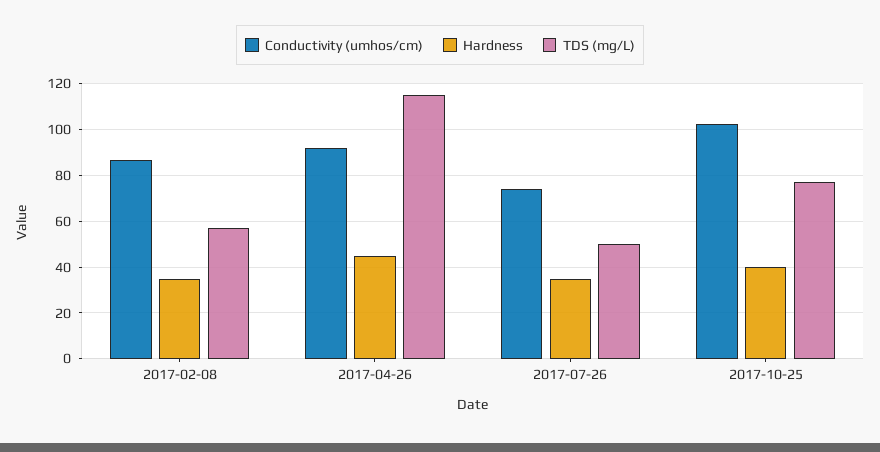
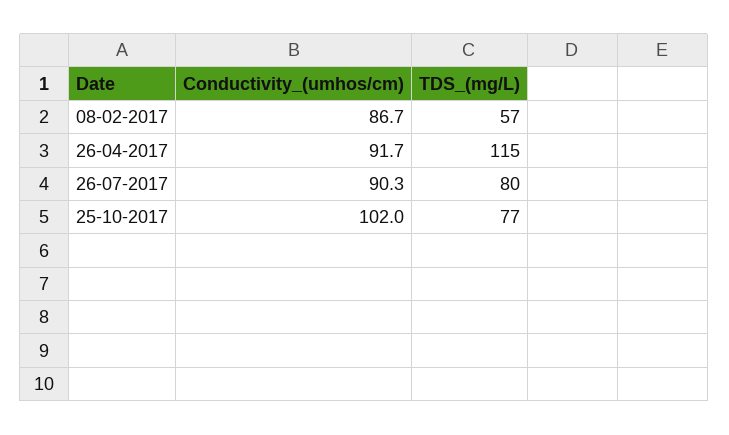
Hardness, 2017-02-08: 35 -> none
Hardness, 2017-04-26: 45 -> none
Conductivity (umhos/cm), 2017-07-26: 75 -> 90.3
Hardness, 2017-07-26: 35 -> none
TDS (mg/L), 2017-07-26: 50 -> 80
Hardness, 2017-10-25: 40 -> none

